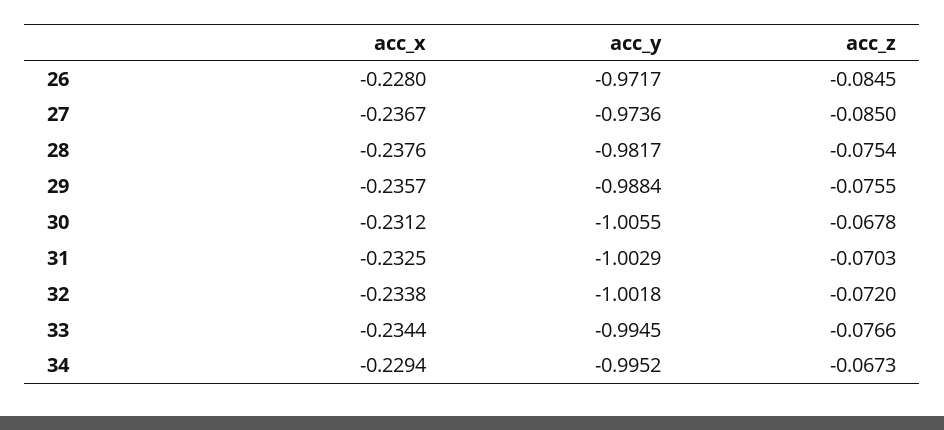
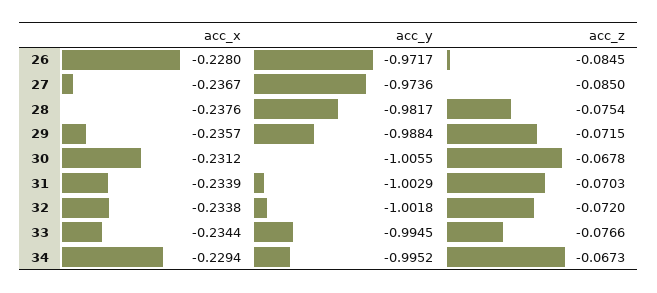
acc_z, 29: -0.0755 -> -0.0715
acc_x, 31: -0.2325 -> -0.2339

